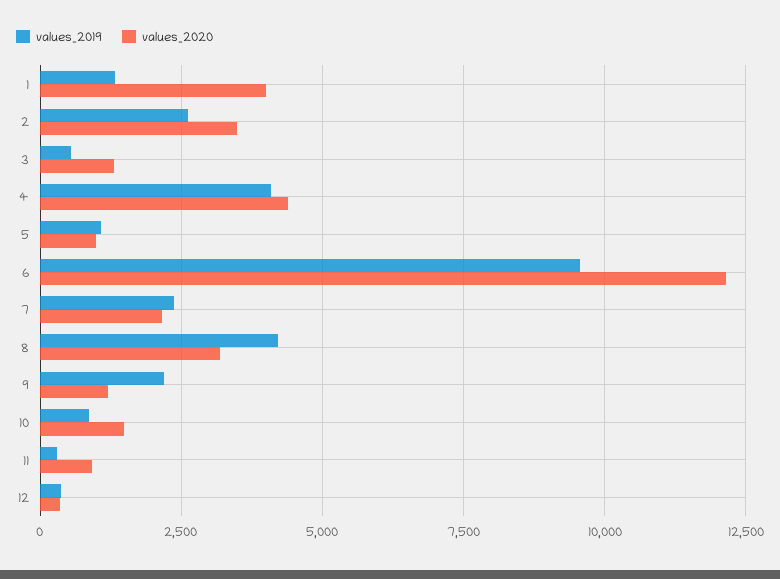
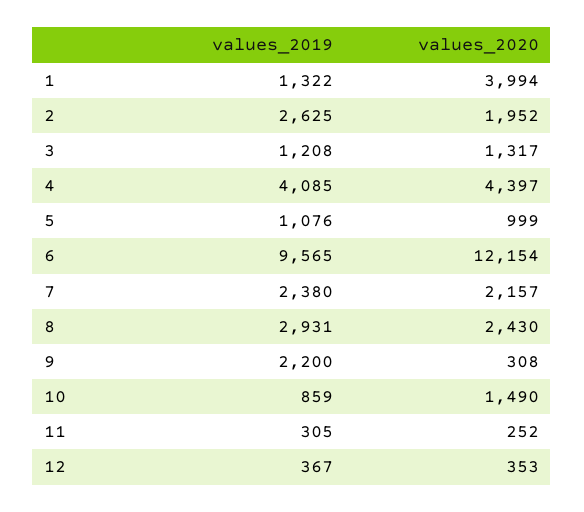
values_2020, 2: 3500 -> 1952
values_2019, 3: 500 -> 1208
values_2019, 8: 4250 -> 2931
values_2020, 8: 3250 -> 2430
values_2020, 9: 1250 -> 308
values_2020, 11: 1000 -> 252

